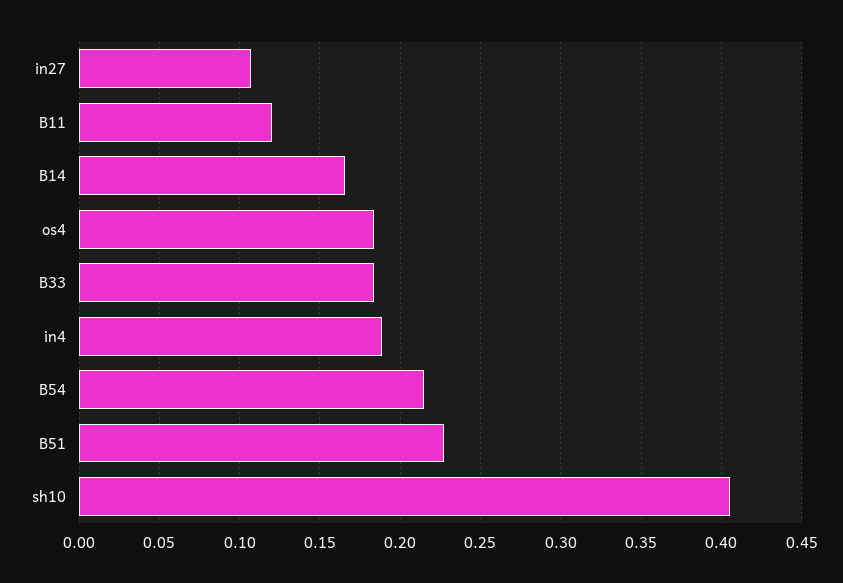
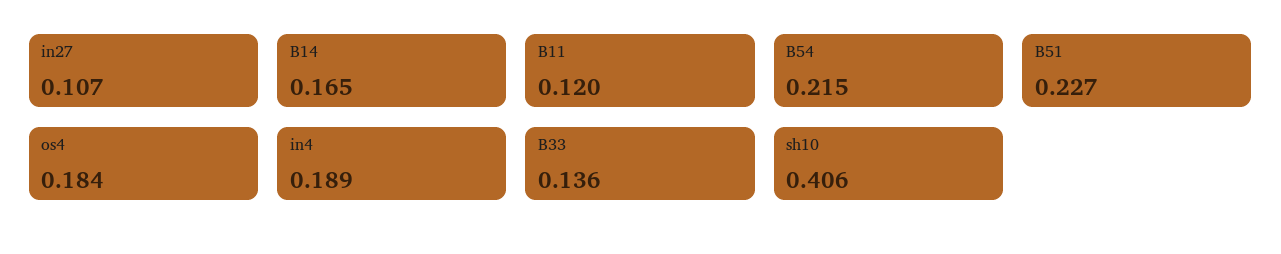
B33: 0.185 -> 0.136

